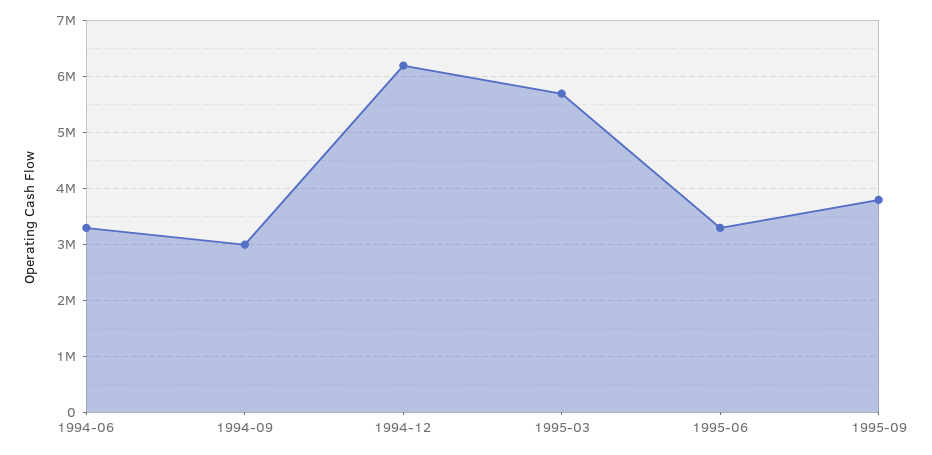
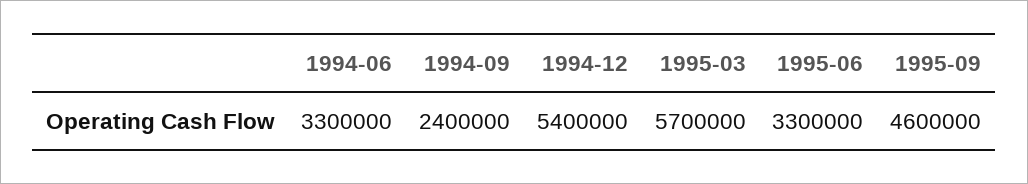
1994-09: 3000000 -> 2400000
1994-12: 6200000 -> 5400000
1995-09: 3800000 -> 4600000

